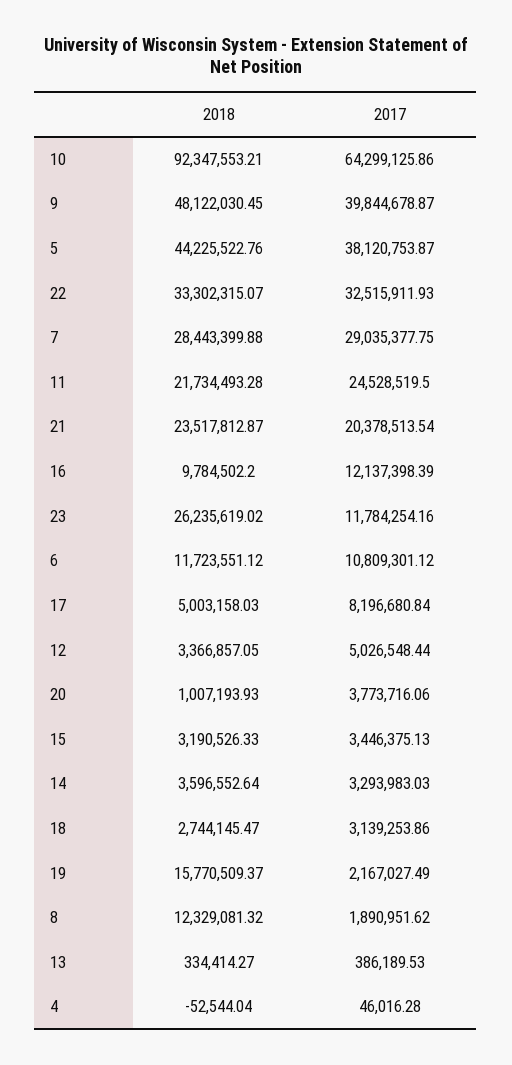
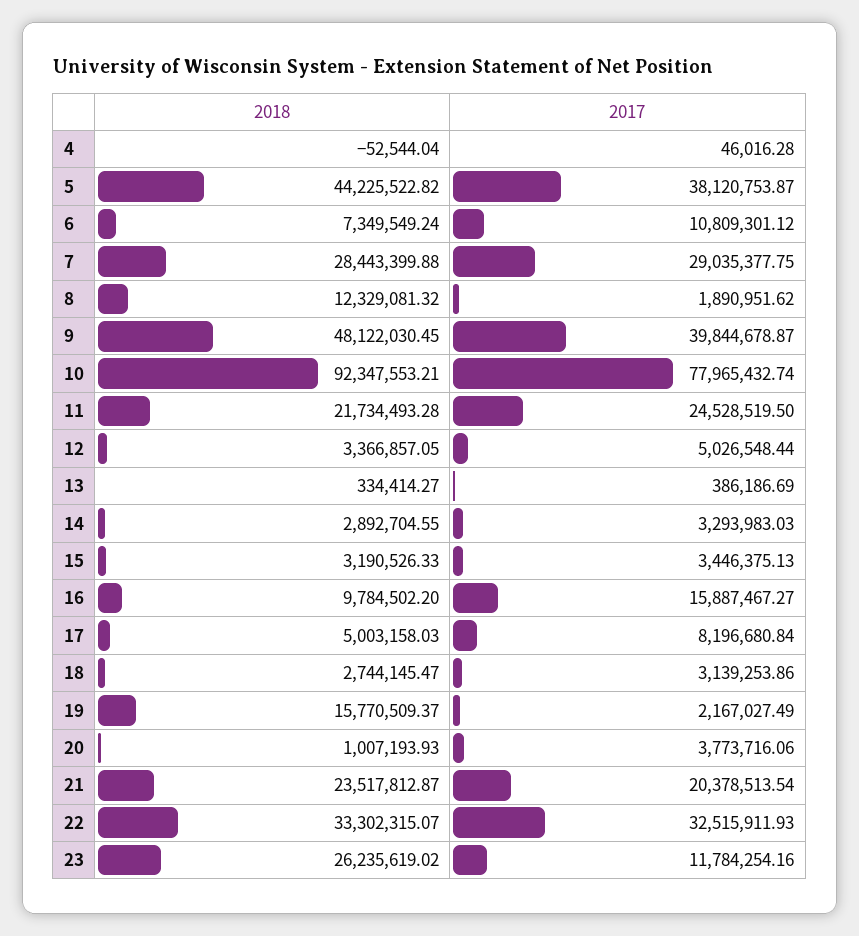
2017, 10: 64299125.86 -> 77965432.74
2018, 5: 44225522.76 -> 44225522.82
2017, 16: 12137398.39 -> 15887467.27
2018, 6: 11723551.12 -> 7349549.24
2018, 14: 3596552.64 -> 2892704.55
2017, 13: 386189.53 -> 386186.69

